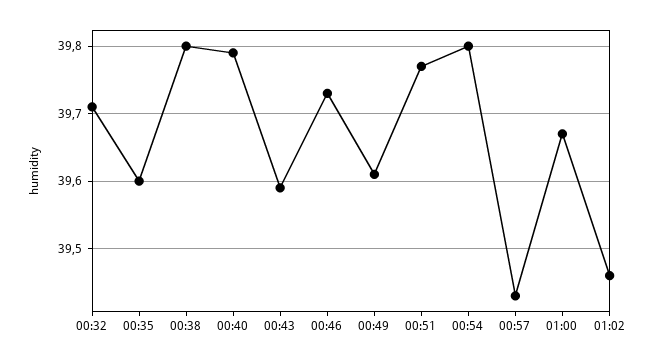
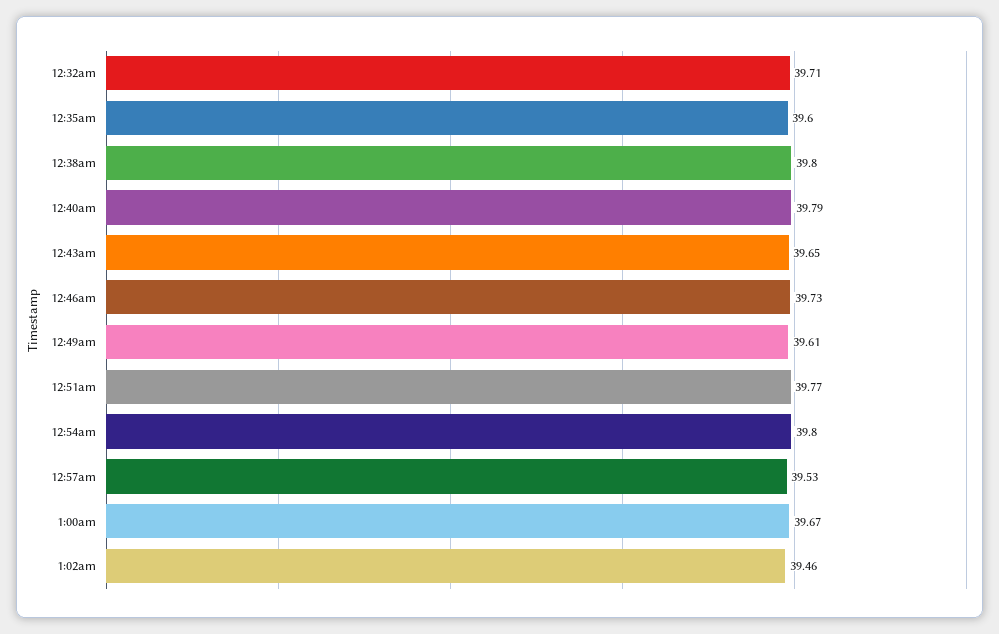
00:43: 39.59 -> 39.65
00:57: 39.43 -> 39.53

